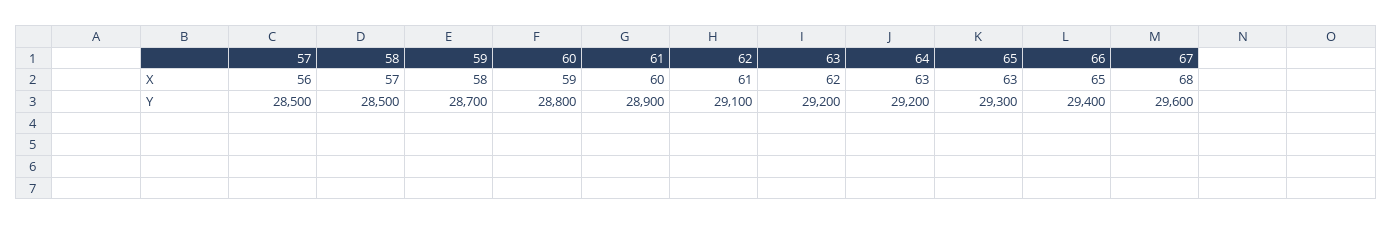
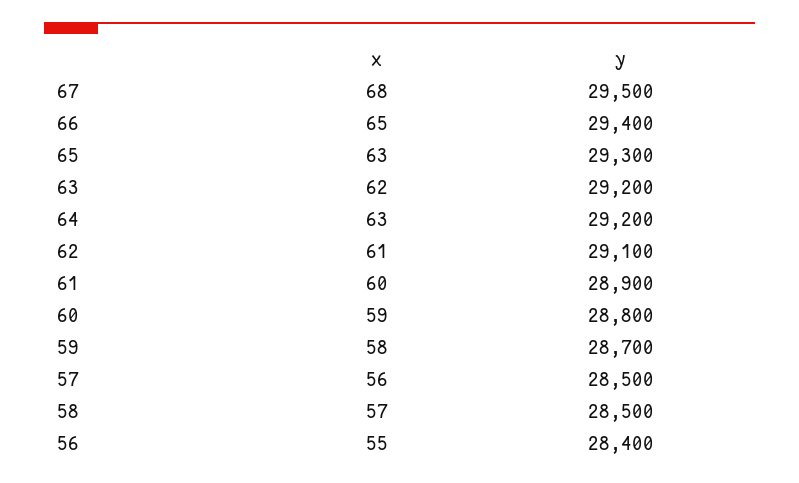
67, Y: 29600 -> 29500
56, X: none -> 55
56, Y: none -> 28400

